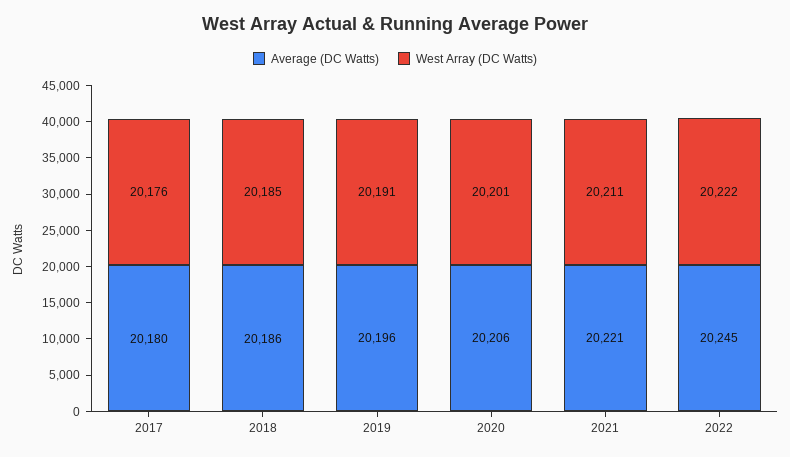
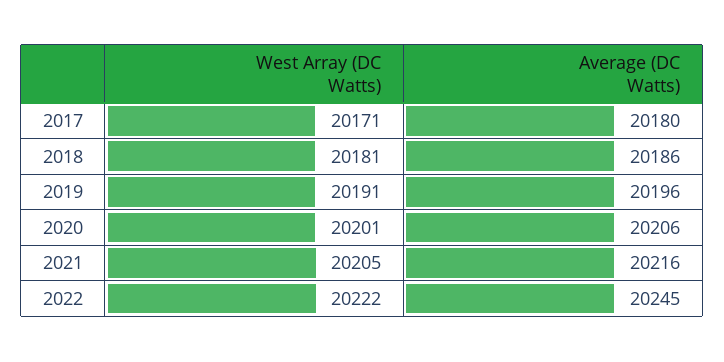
West Array (DC Watts), 2017: 20176 -> 20171
West Array (DC Watts), 2018: 20185 -> 20181
Average (DC Watts), 2021: 20221 -> 20216
West Array (DC Watts), 2021: 20211 -> 20205

